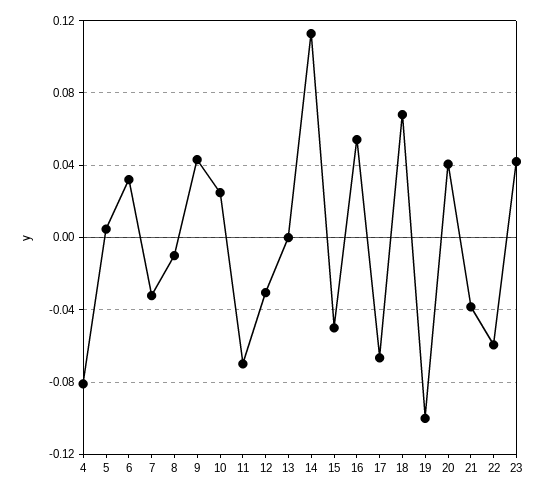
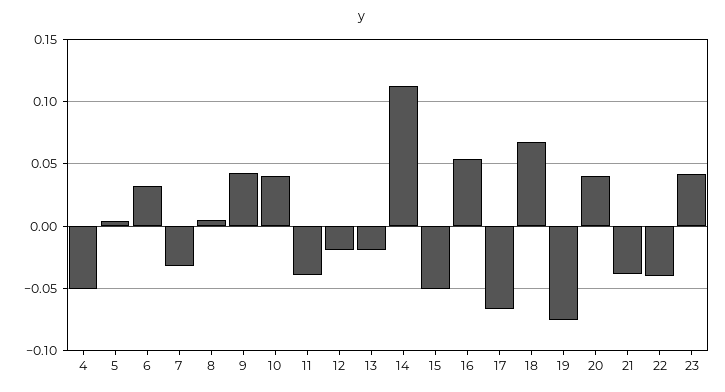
4: -0.08 -> -0.05
8: -0.01 -> 0.005
10: 0.025 -> 0.04
11: -0.07 -> -0.04
12: -0.03 -> -0.02
13: 0 -> -0.02
19: -0.1 -> -0.075
22: -0.06 -> -0.04

